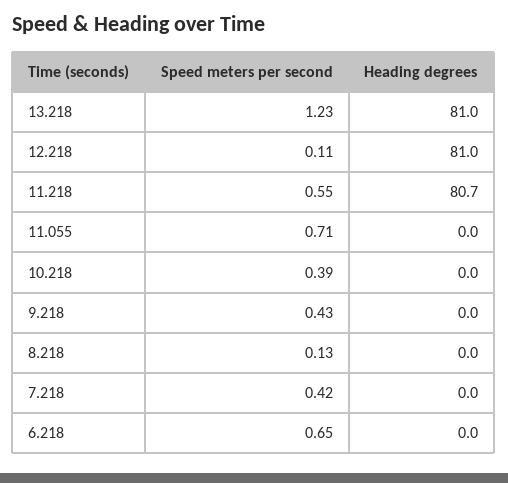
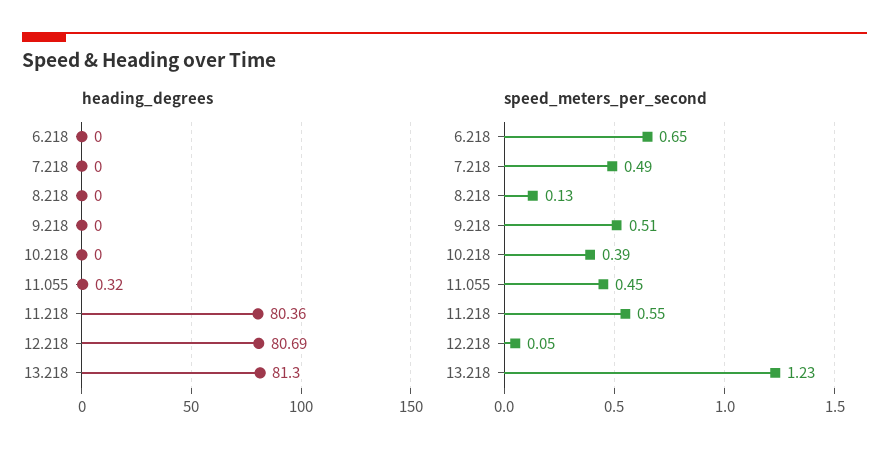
Heading degrees, 13.218: 81 -> 81.3
Speed meters per second, 12.218: 0.11 -> 0.05
Heading degrees, 12.218: 81 -> 80.69
Heading degrees, 11.218: 80.7 -> 80.36
Speed meters per second, 11.055: 0.71 -> 0.45
Heading degrees, 11.055: 0 -> 0.32
Speed meters per second, 9.218: 0.43 -> 0.51
Speed meters per second, 7.218: 0.42 -> 0.49

